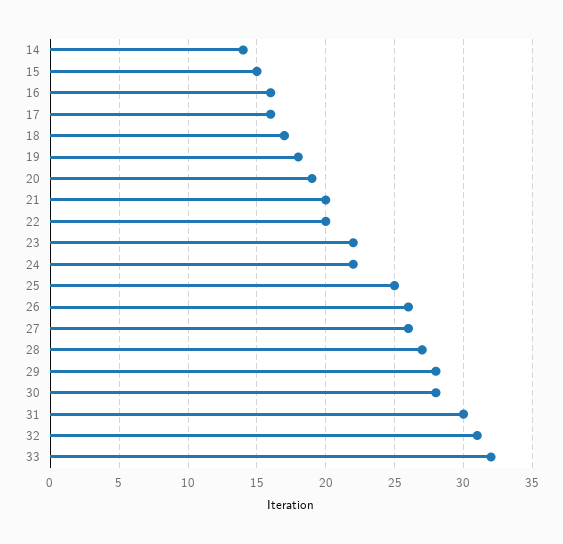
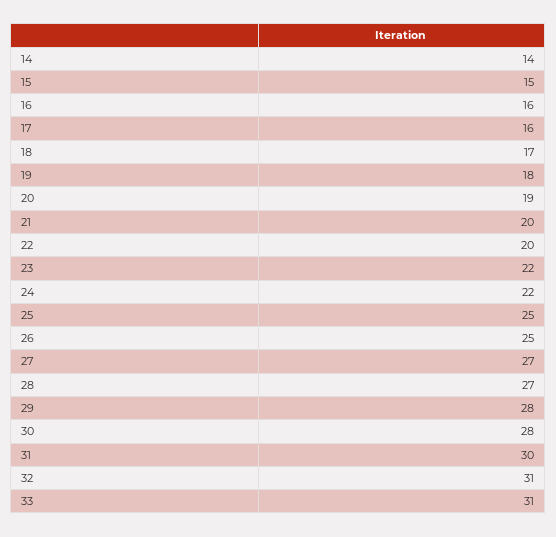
26: 26 -> 25
27: 26 -> 27
33: 32 -> 31

